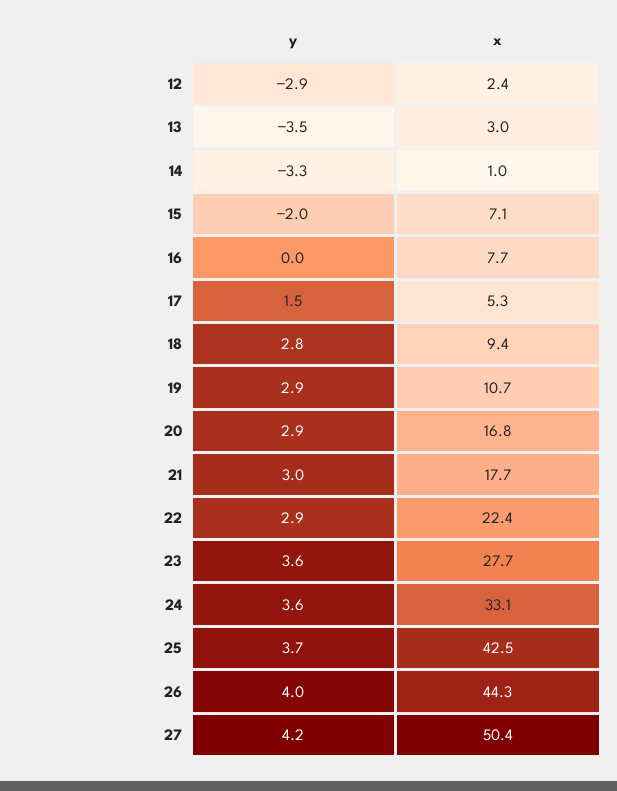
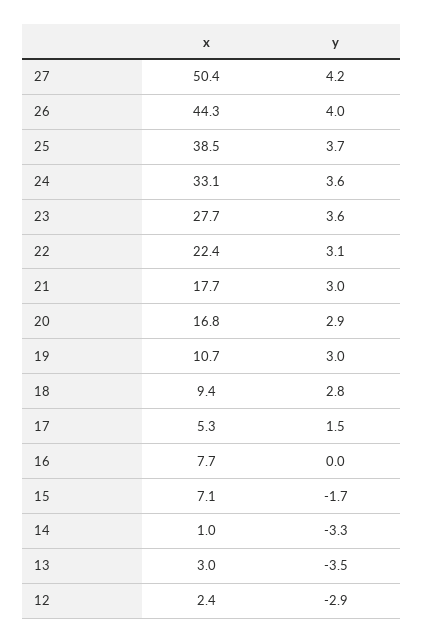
y, 15: -2 -> -1.7
y, 19: 2.9 -> 3
y, 22: 2.9 -> 3.1
x, 25: 42.5 -> 38.5

